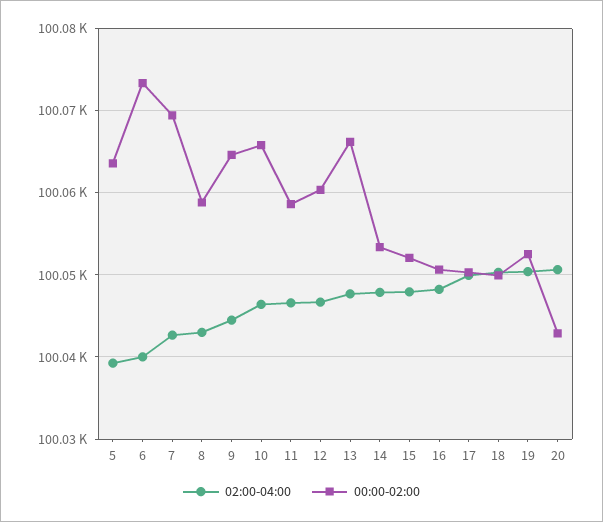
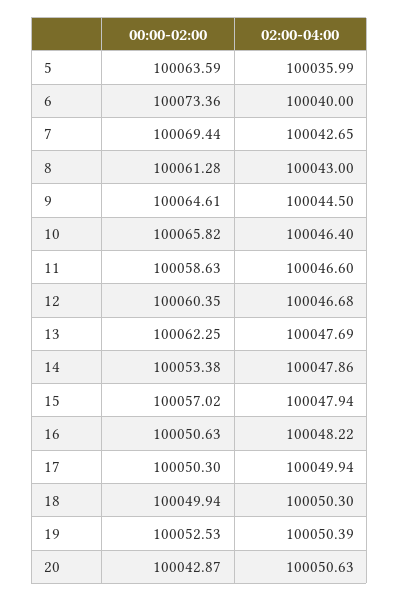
02:00-04:00, 5: 100039 -> 100035.99
00:00-02:00, 8: 100059 -> 100061.28
00:00-02:00, 13: 100066 -> 100062.25
00:00-02:00, 15: 100052 -> 100057.02

